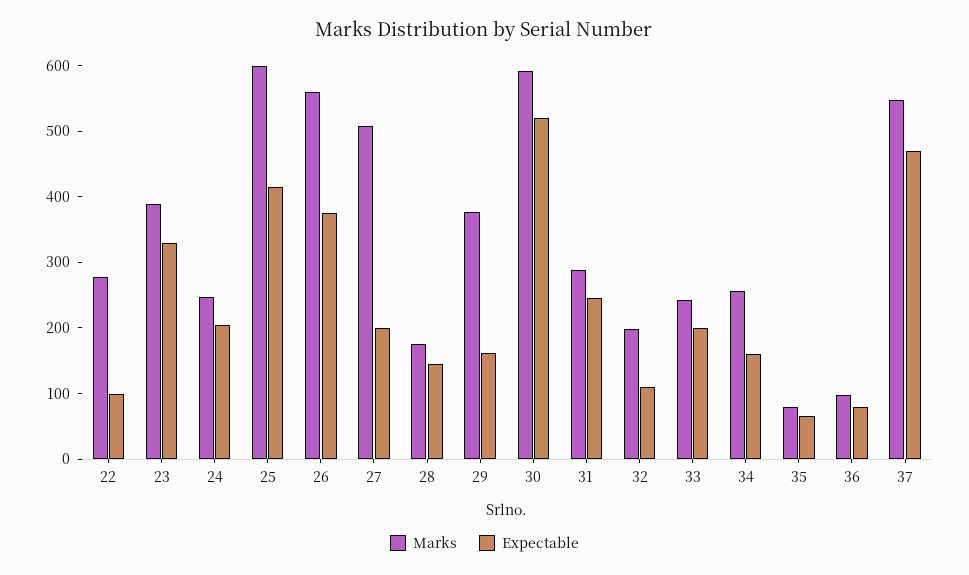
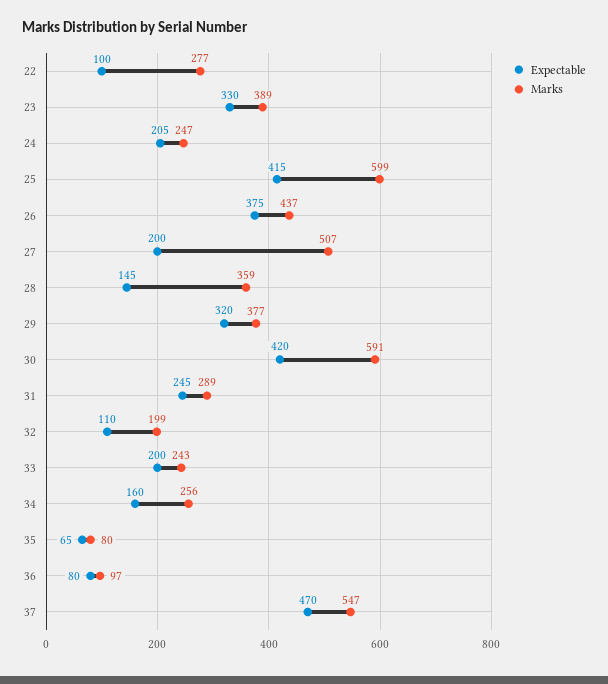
Marks, 26: 560 -> 437
Marks, 28: 180 -> 359
Expectable, 29: 160 -> 320
Expectable, 30: 520 -> 420

